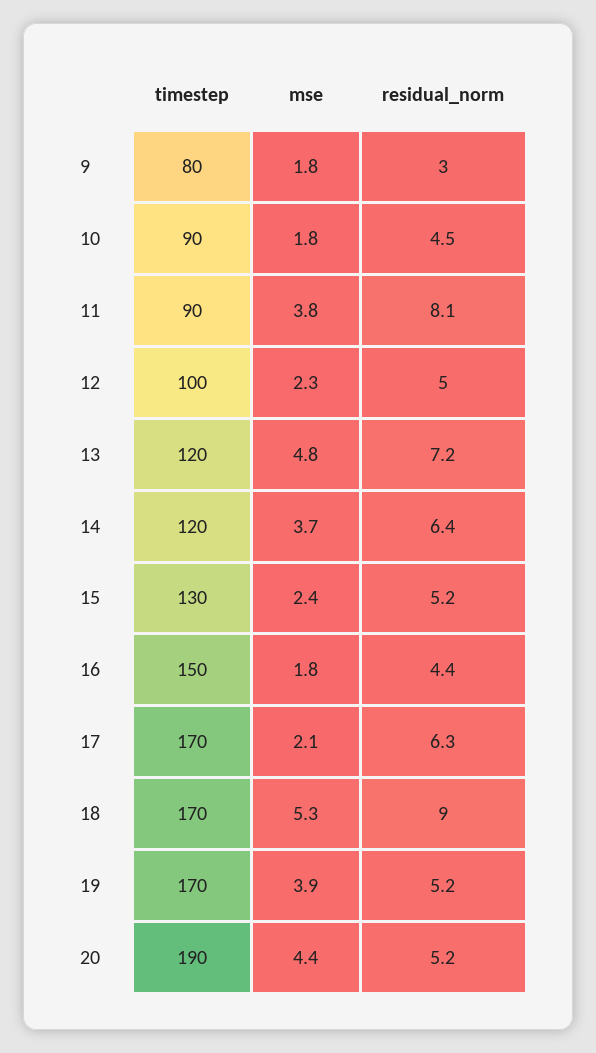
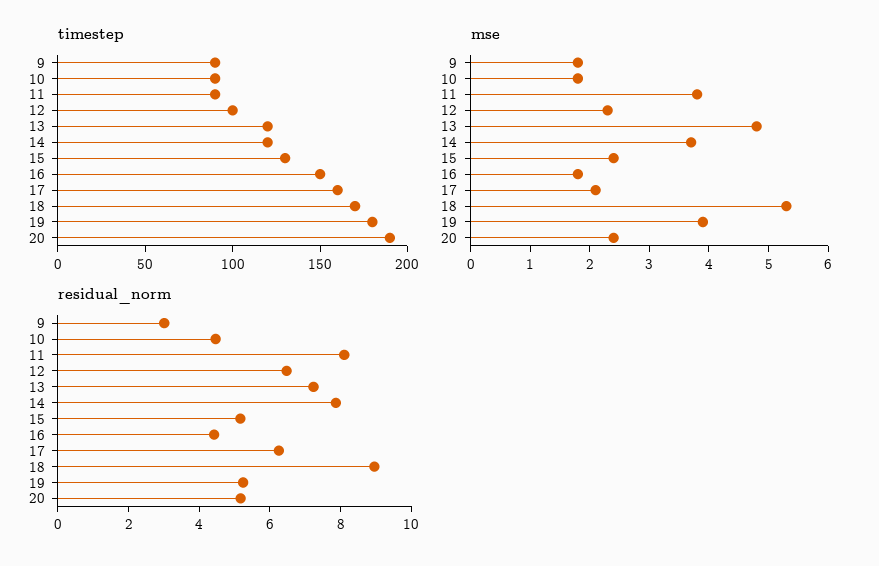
timestep, 9: 80 -> 90
residual_norm, 12: 5 -> 6.5
residual_norm, 14: 6.4 -> 8
timestep, 17: 170 -> 160
timestep, 19: 170 -> 180
mse, 20: 4.4 -> 2.5

